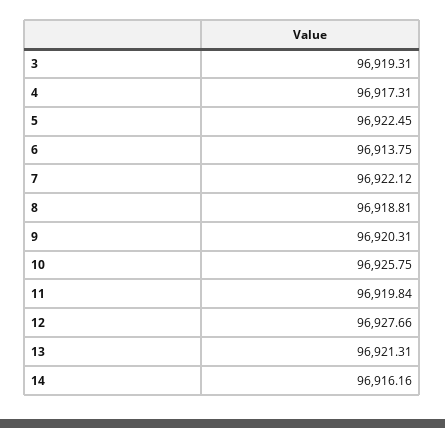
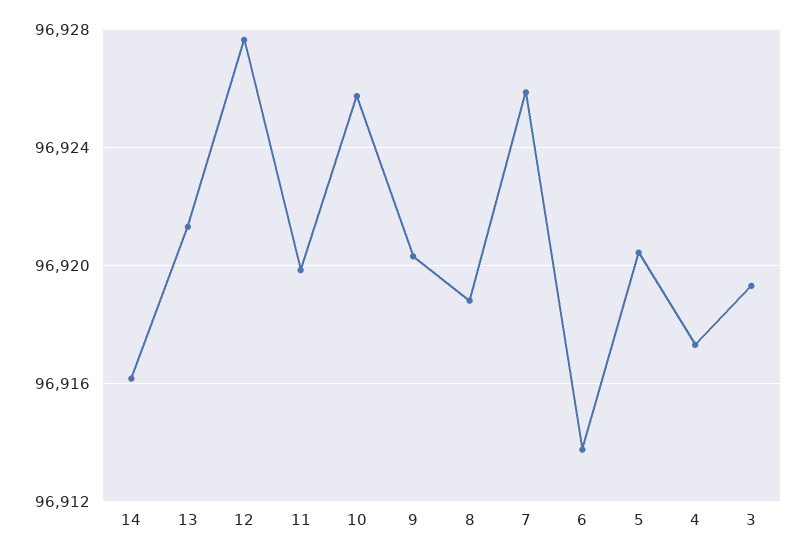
5: 96922.45 -> 96920.5
7: 96922.12 -> 96926

